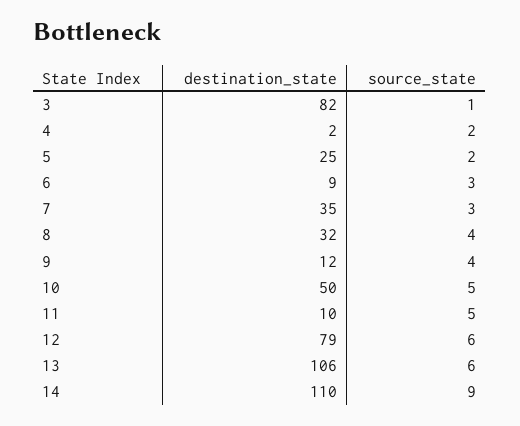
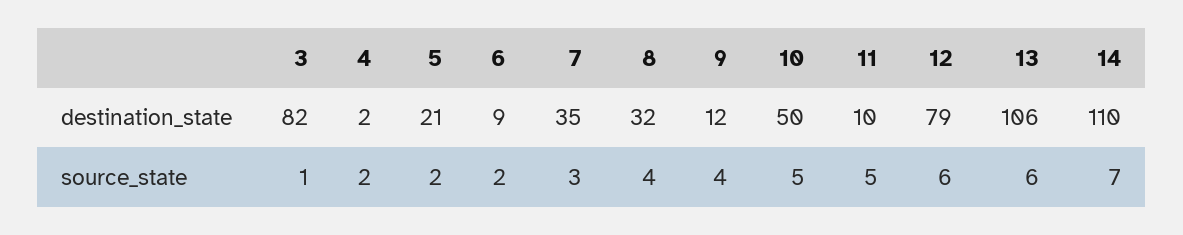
destination_state, 5: 25 -> 21
source_state, 6: 3 -> 2
source_state, 14: 9 -> 7

